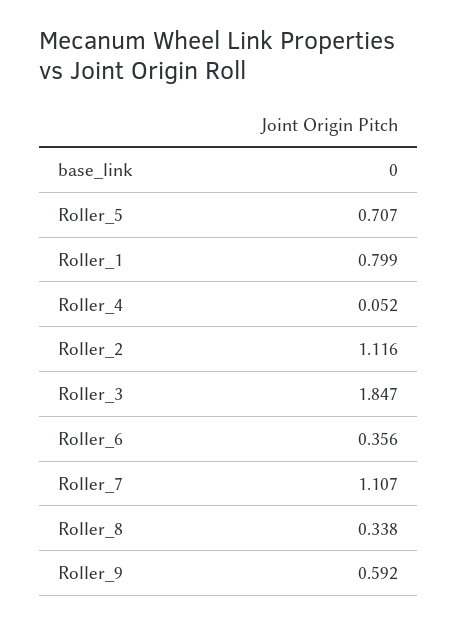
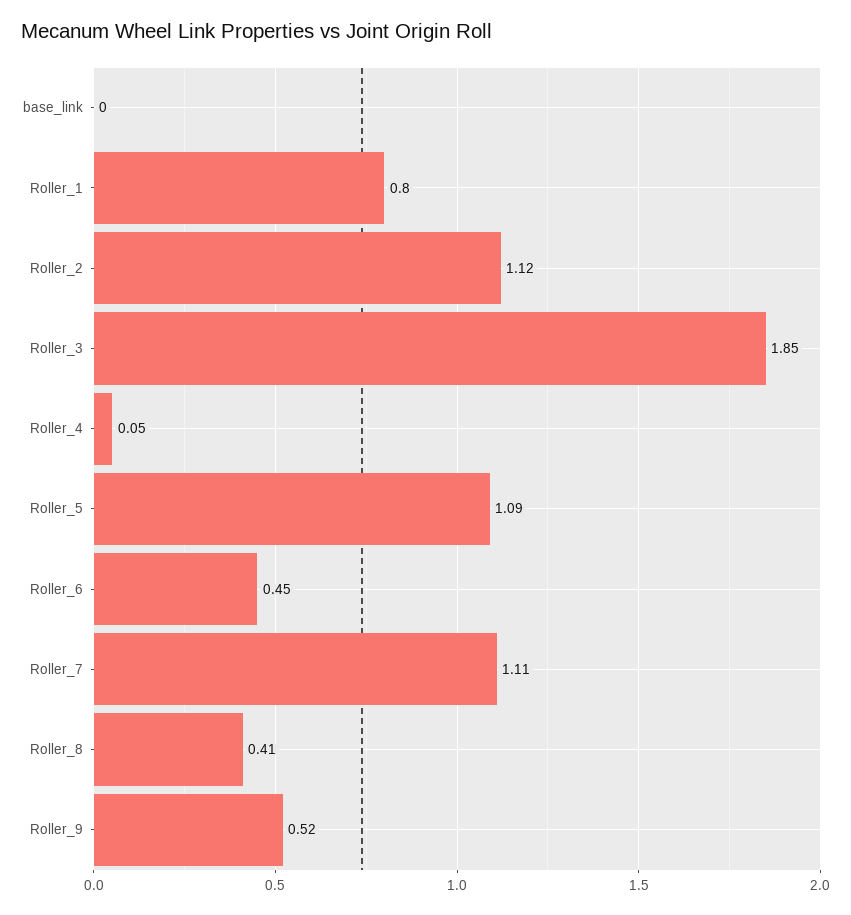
Roller_5: 0.707 -> 1.09
Roller_6: 0.356 -> 0.45
Roller_8: 0.338 -> 0.41
Roller_9: 0.592 -> 0.52

